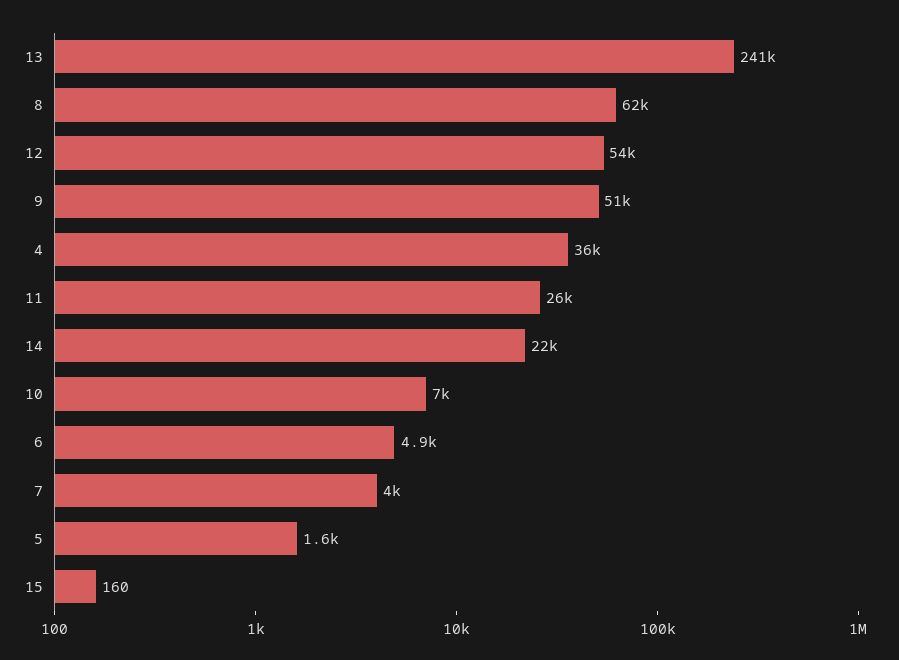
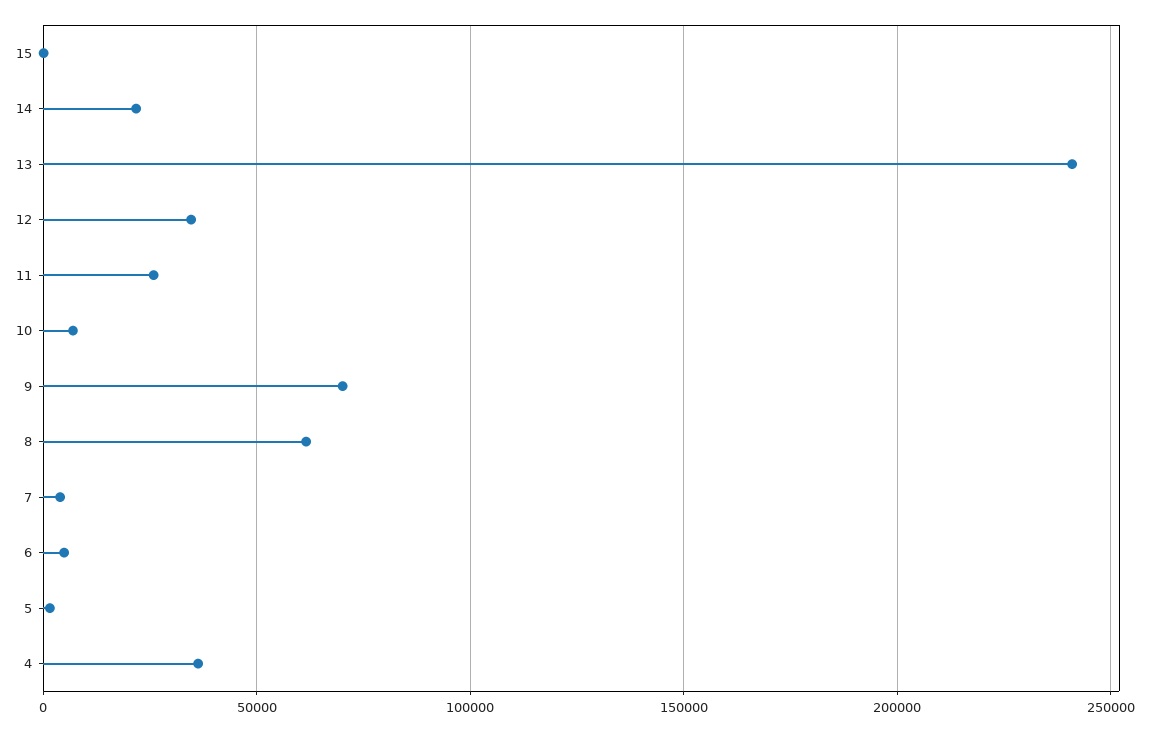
12: 54000 -> 35000
9: 51000 -> 70000

